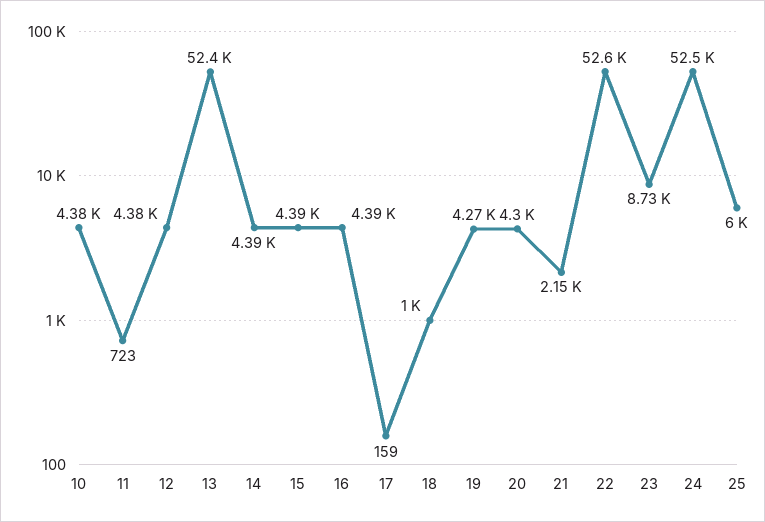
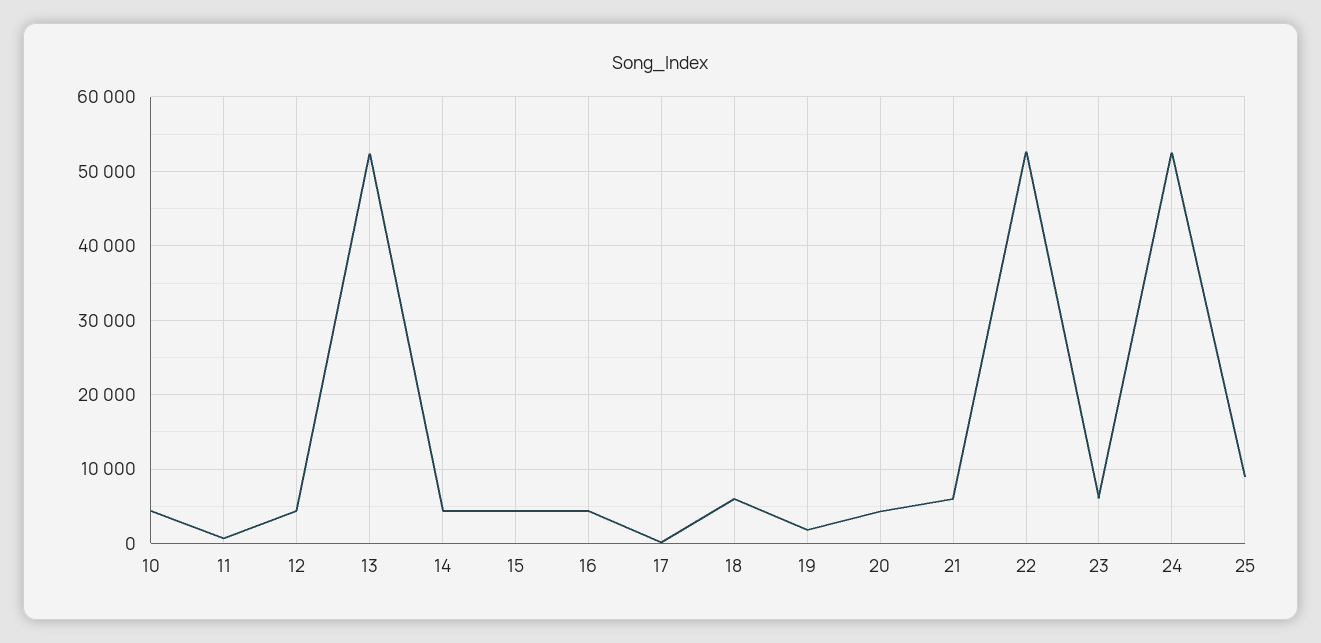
18: 1000 -> 6000
19: 4270 -> 2000
21: 2150 -> 6000
23: 8730 -> 6000
25: 6000 -> 9000

